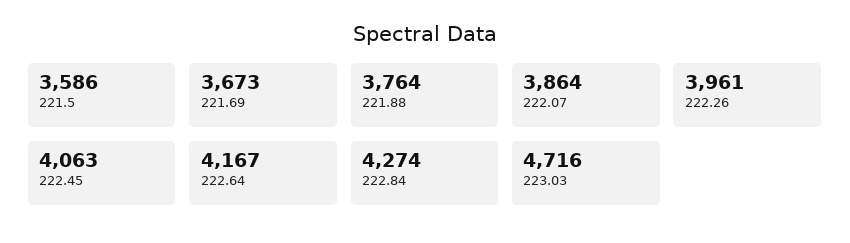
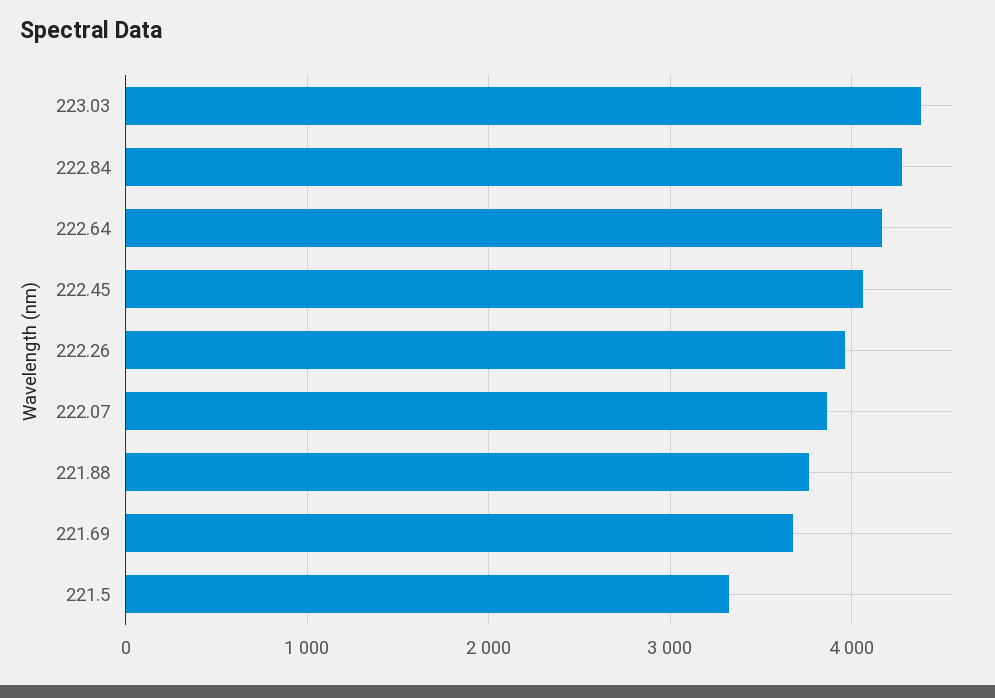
221.5: 3586 -> 3300
223.03: 4716 -> 4400

